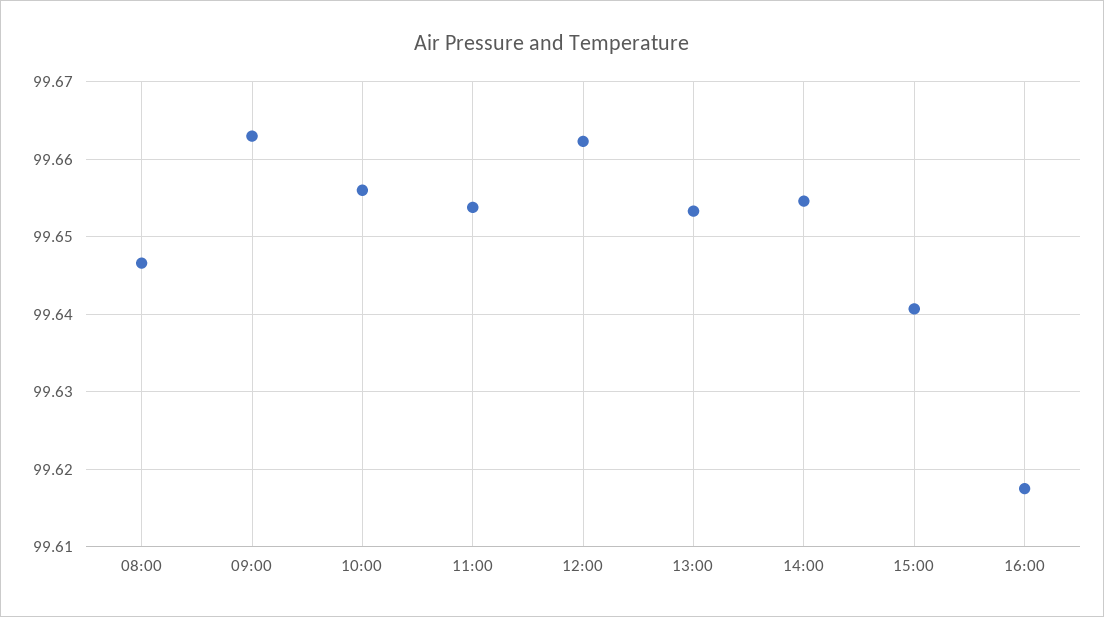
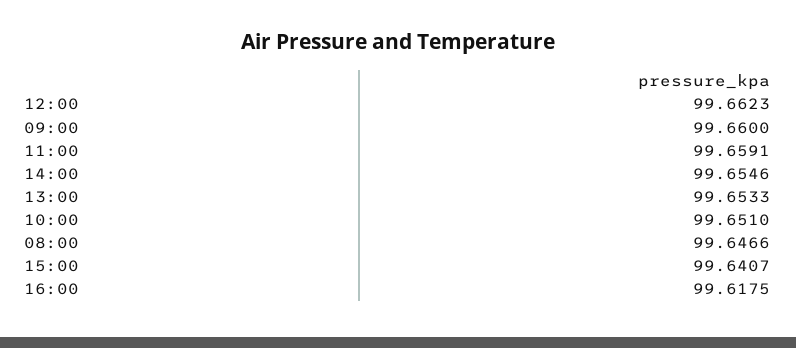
09:00: 99.663 -> 99.66
10:00: 99.656 -> 99.651
11:00: 99.654 -> 99.6591

